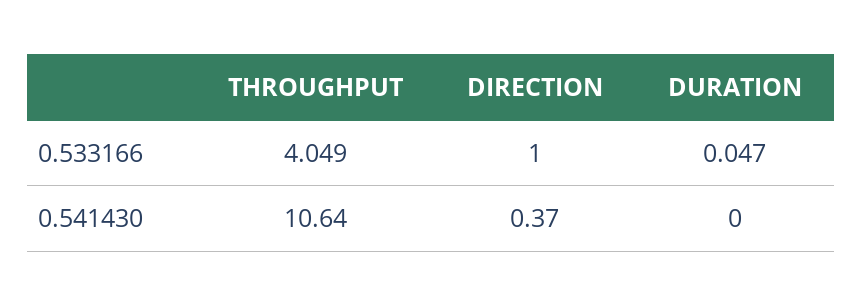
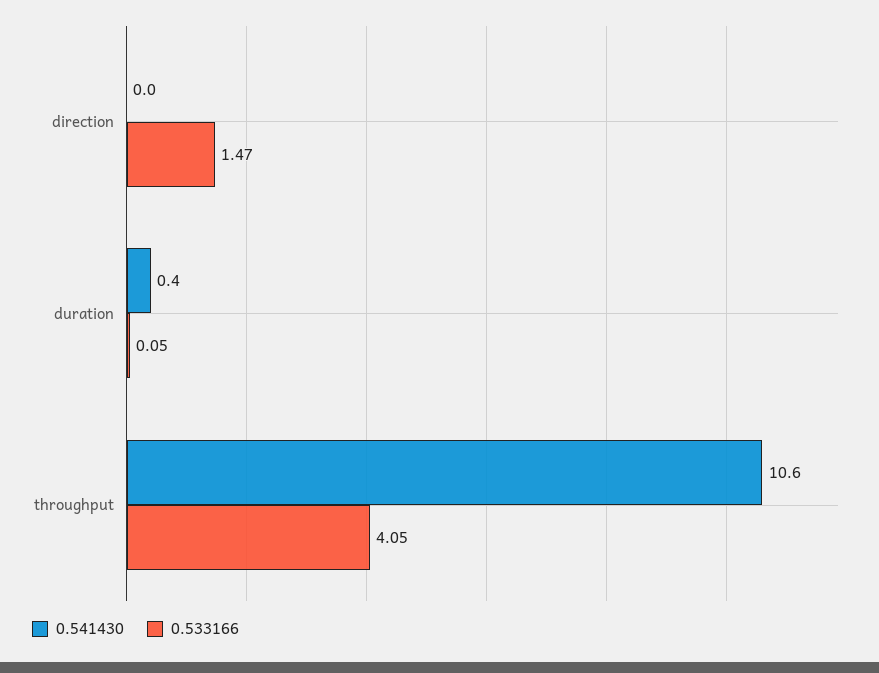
0.533166, DIRECTION: 1 -> 1.47
0.541430, DIRECTION: 0.37 -> 0
0.541430, DURATION: 0 -> 0.4

